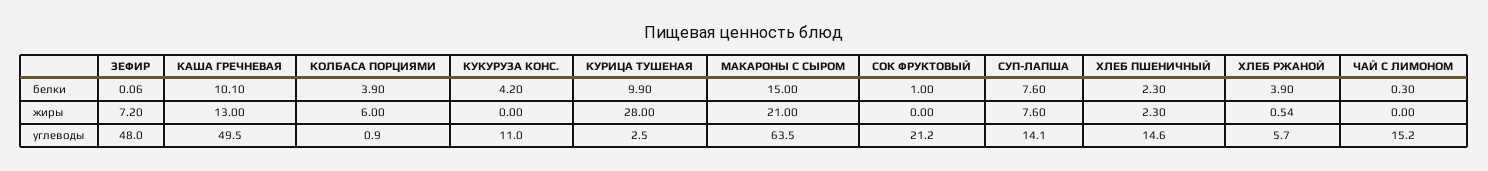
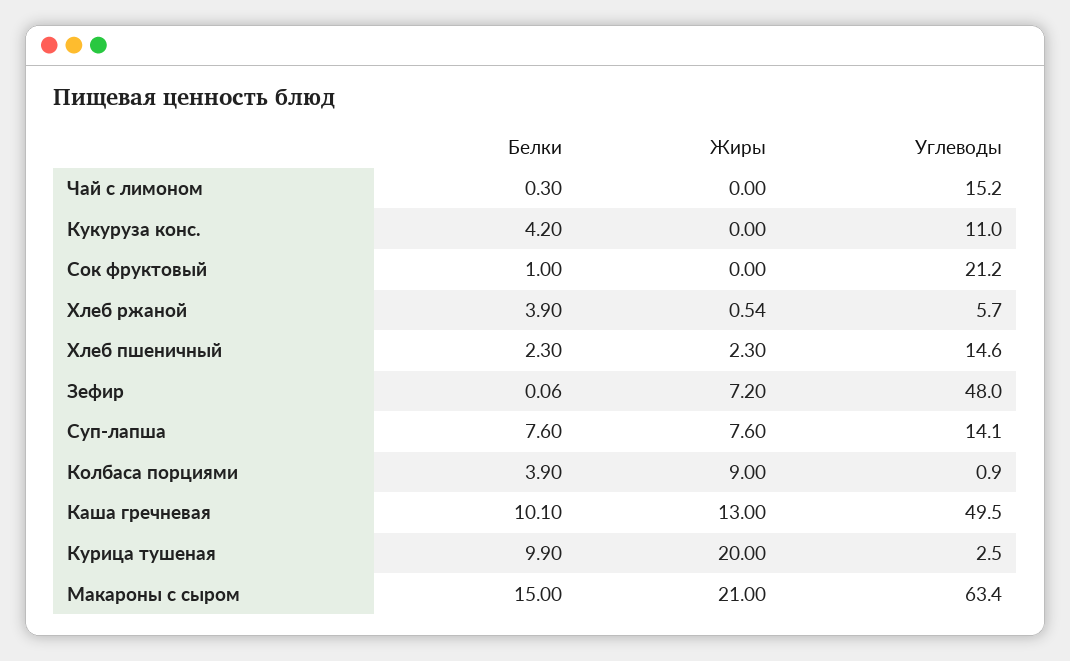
КОЛБАСА ПОРЦИЯМИ, жиры: 6 -> 9
КУРИЦА ТУШЕНАЯ, жиры: 28 -> 20
МАКАРОНЫ С СЫРОМ, углеводы: 63.5 -> 63.4

